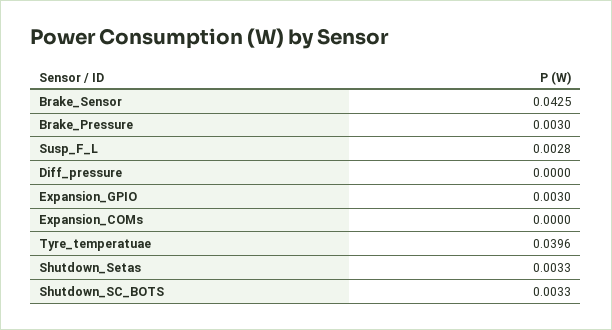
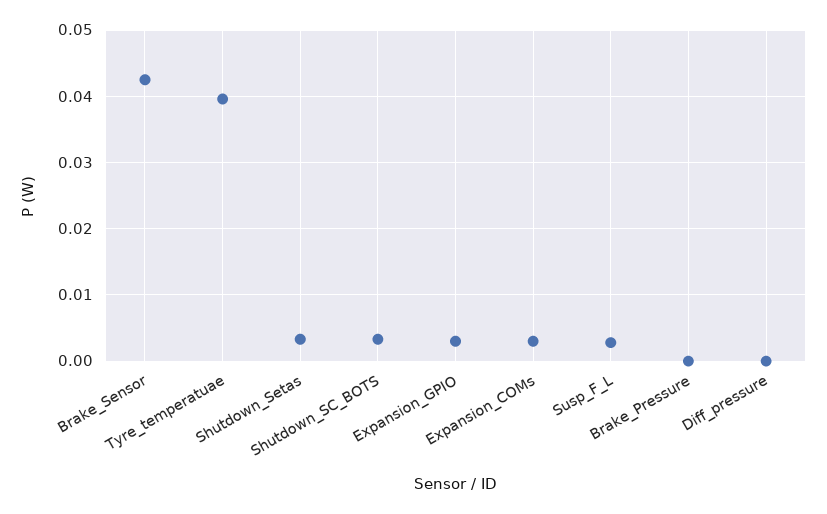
Brake_Pressure: 0.003 -> 0
Expansion_COMs: 0 -> 0.003

